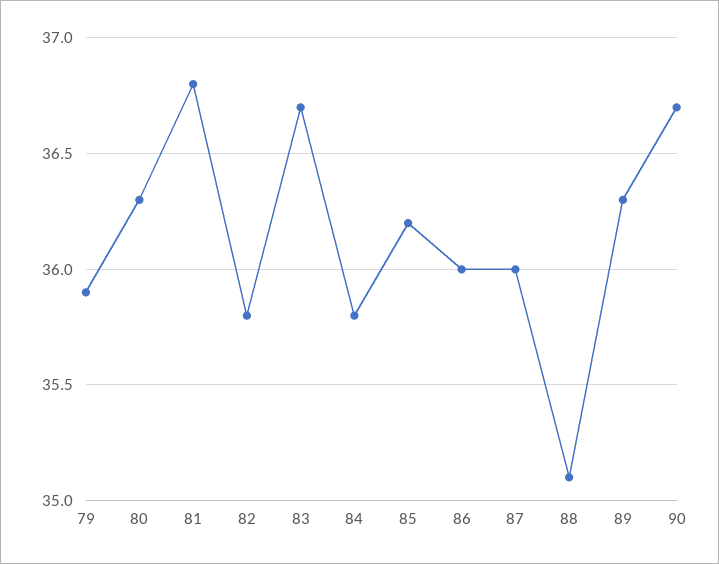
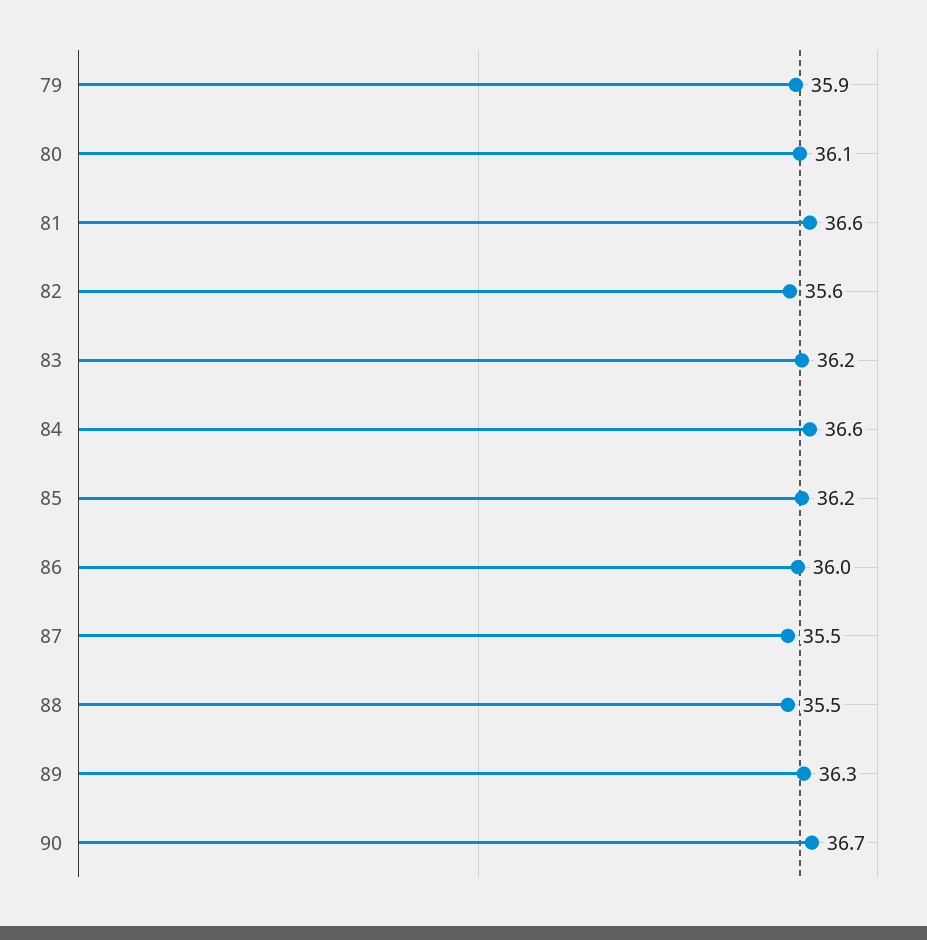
80: 36.3 -> 36.1
81: 36.8 -> 36.6
82: 35.8 -> 35.6
83: 36.7 -> 36.2
84: 35.8 -> 36.6
87: 36 -> 35.5
88: 35.1 -> 35.5

